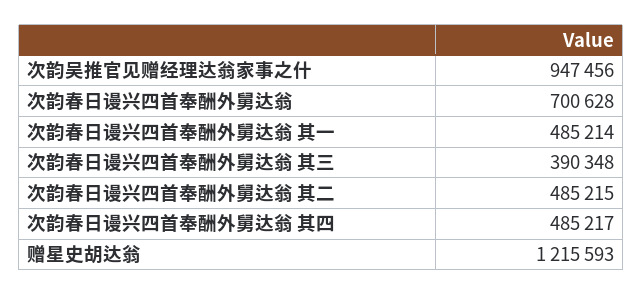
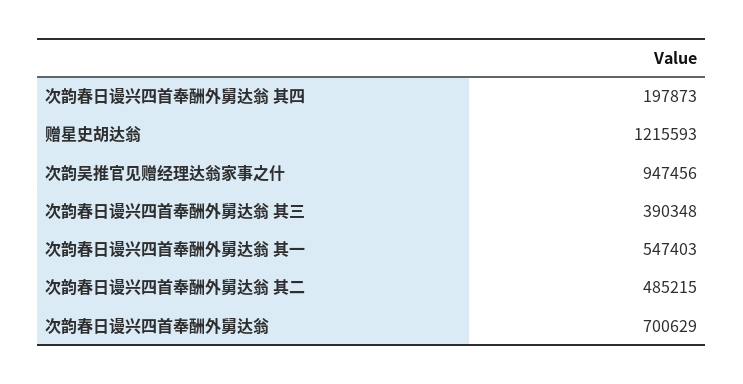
次韵春日谩兴四首奉酬外舅达翁: 700628 -> 700629
次韵春日谩兴四首奉酬外舅达翁 其一: 485214 -> 547403
次韵春日谩兴四首奉酬外舅达翁 其四: 485217 -> 197873

